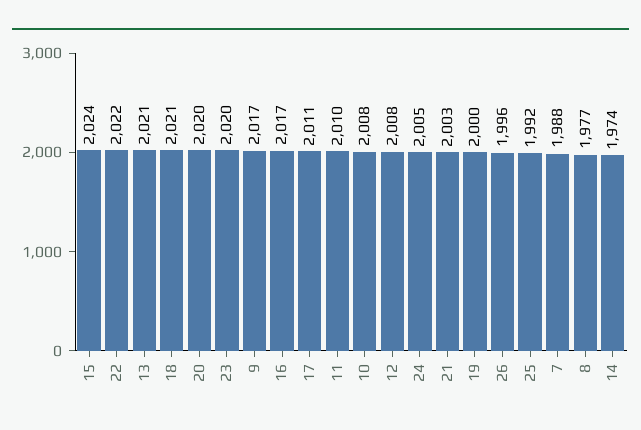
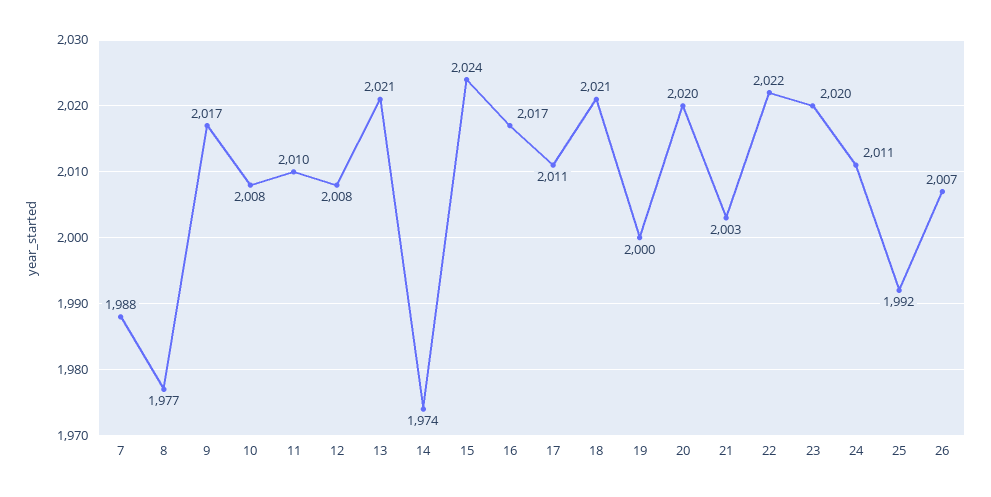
24: 2005 -> 2011
26: 1996 -> 2007

